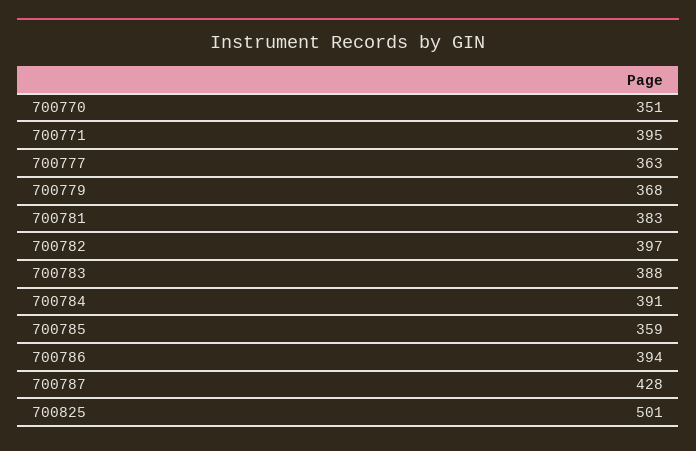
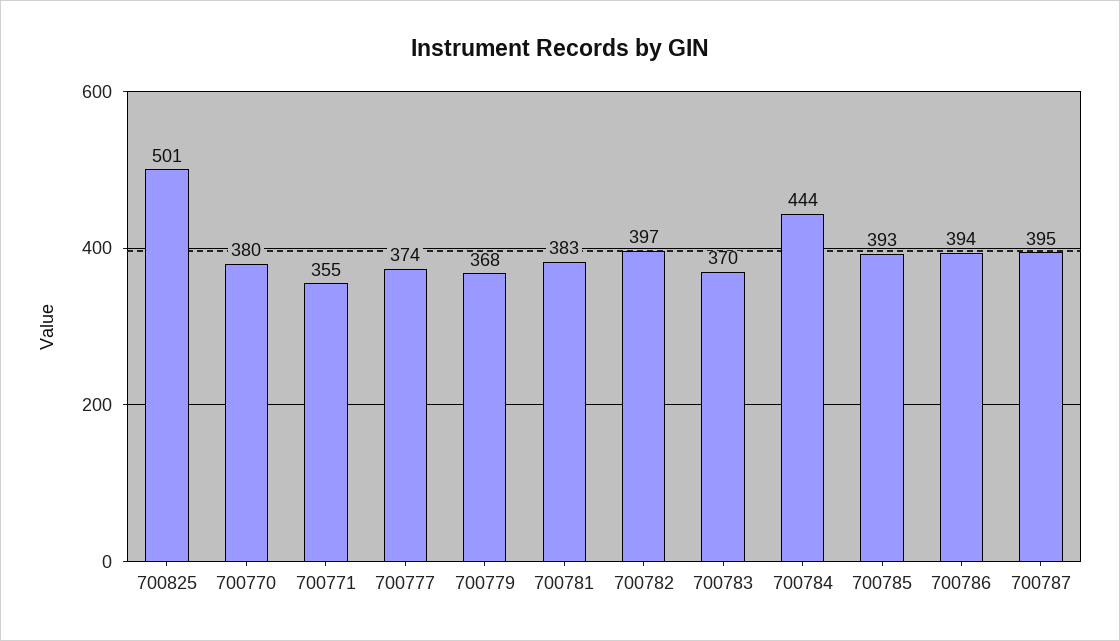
700770: 351 -> 380
700771: 395 -> 355
700777: 363 -> 374
700783: 388 -> 370
700784: 391 -> 444
700785: 359 -> 393
700787: 428 -> 395

